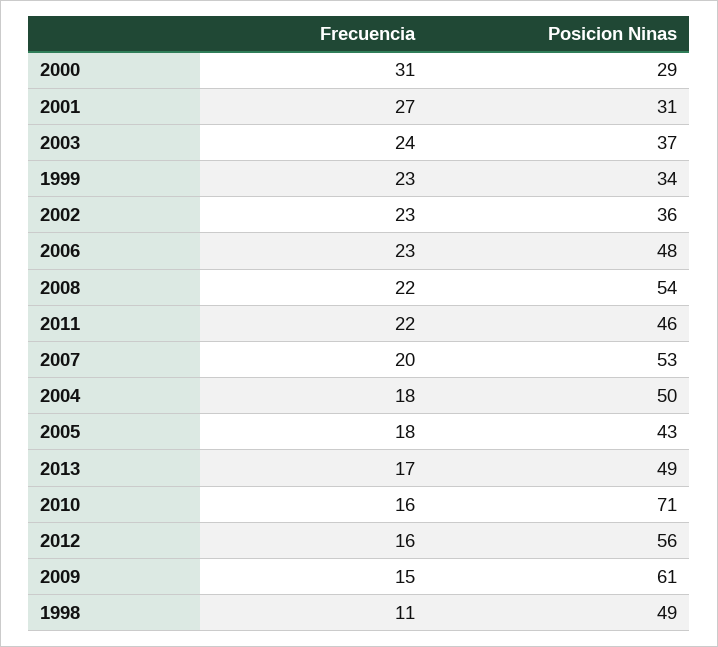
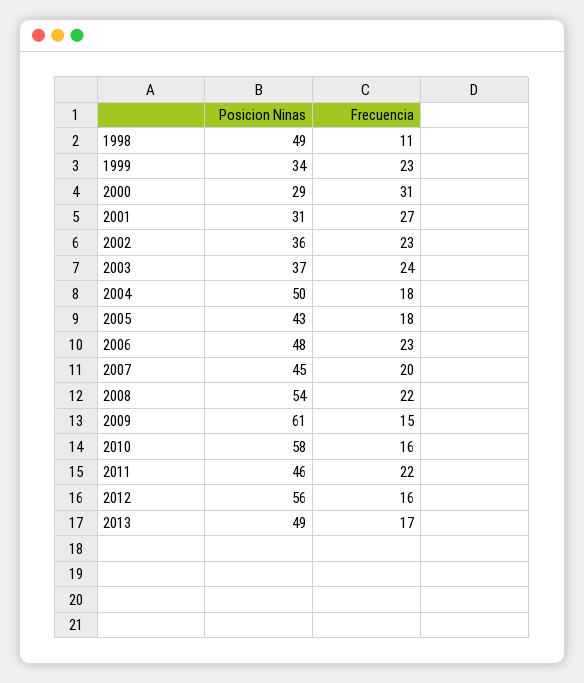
Posicion Ninas, 2007: 53 -> 45
Posicion Ninas, 2010: 71 -> 58

